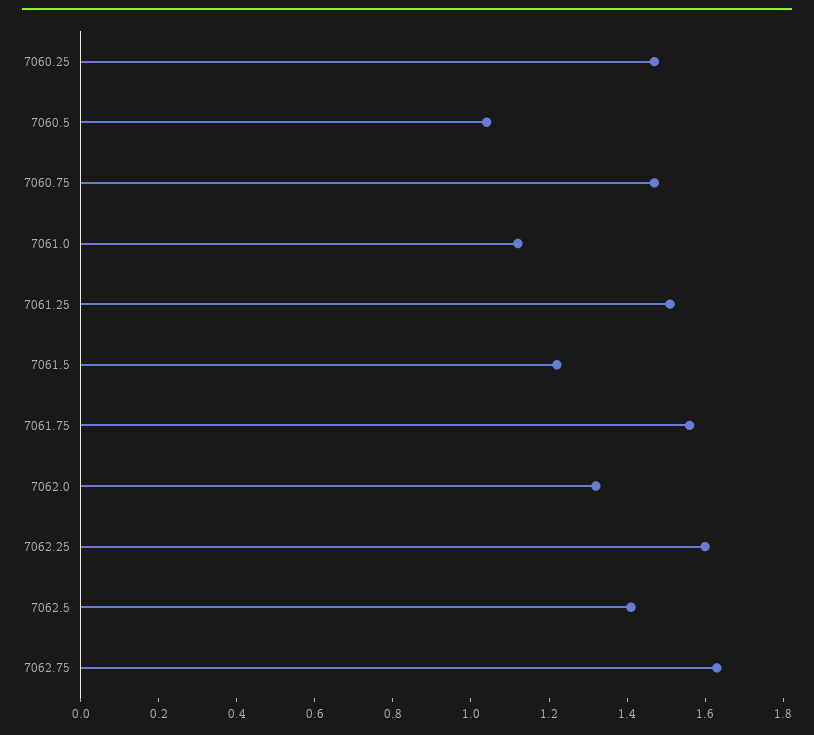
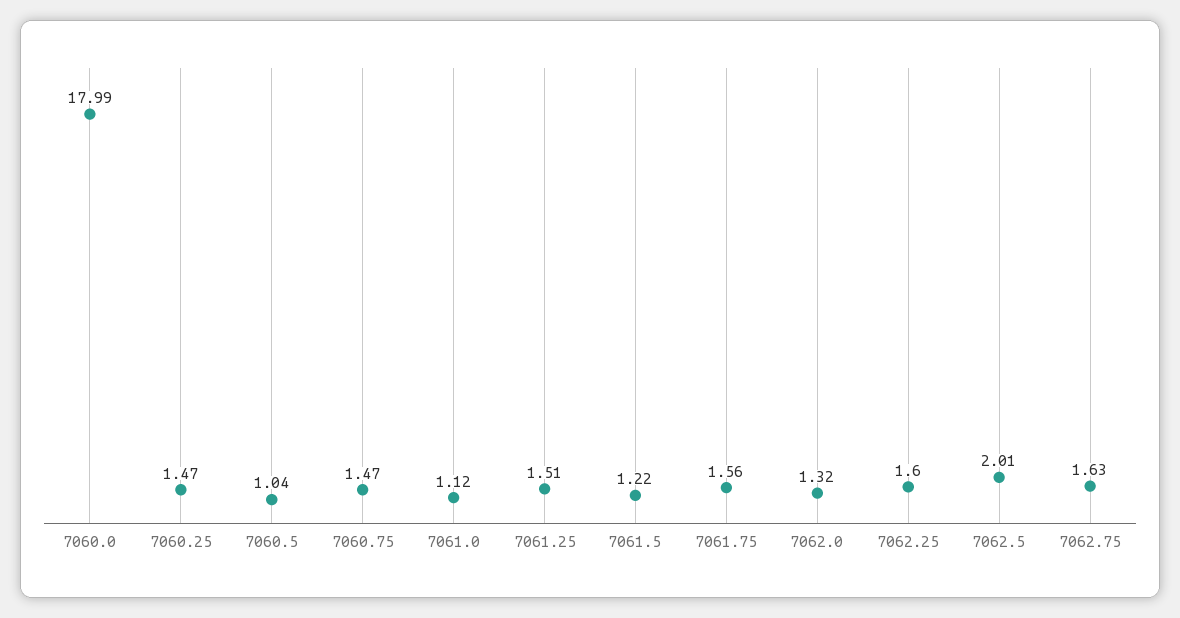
7062.5: 1.4 -> 2.01
7060.0: none -> 17.99

